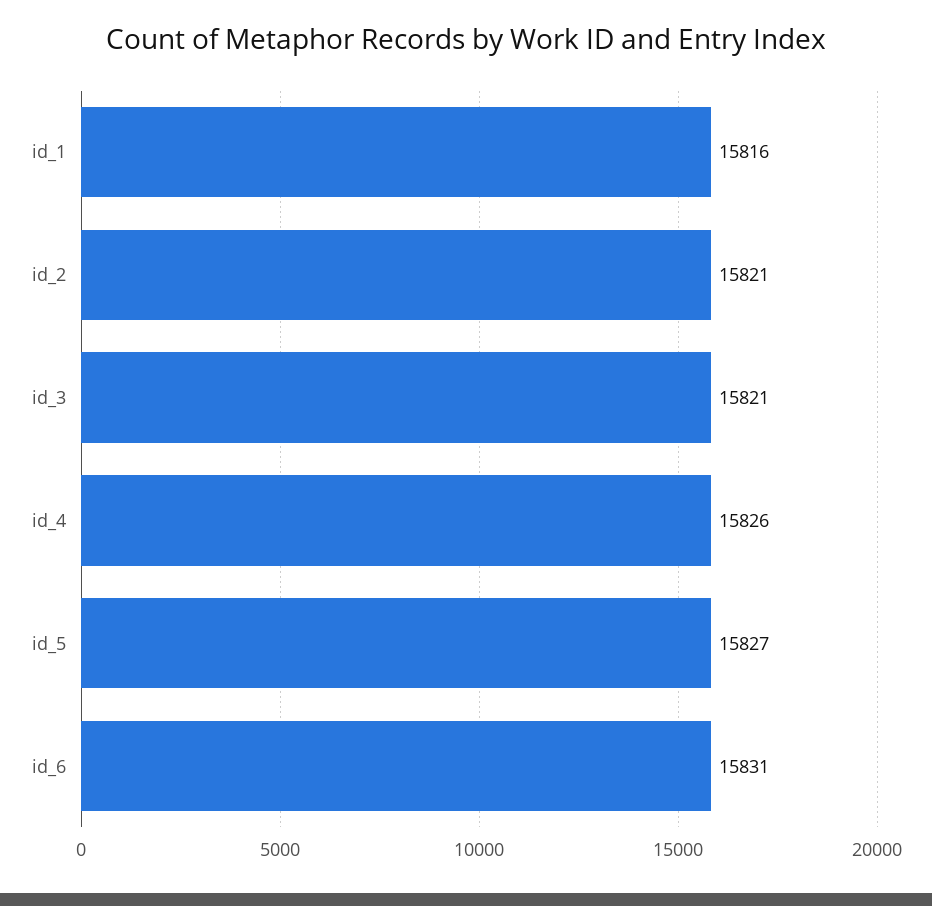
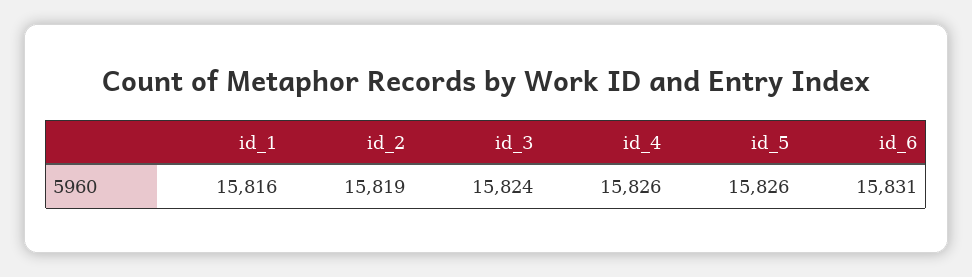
id_2: 15821 -> 15819
id_3: 15821 -> 15824
id_5: 15827 -> 15826

